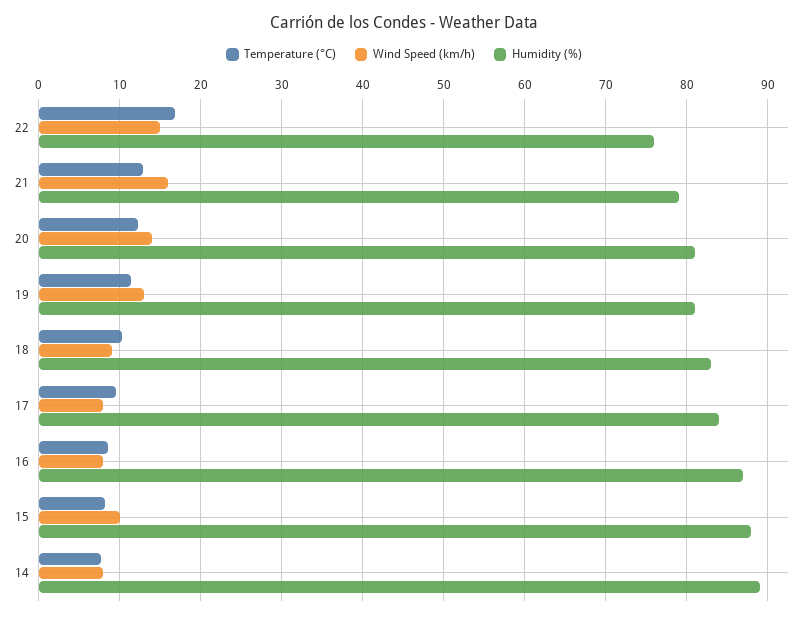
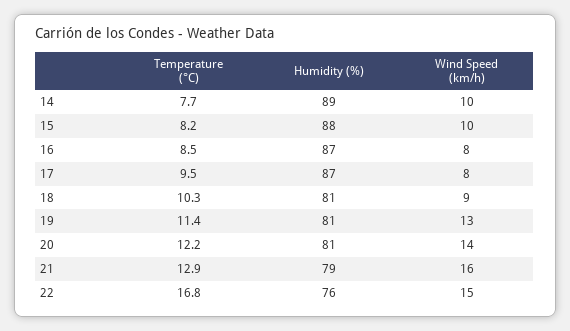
Humidity (%), 18: 83 -> 81
Humidity (%), 17: 84 -> 87
Wind Speed (km/h), 14: 8 -> 10

